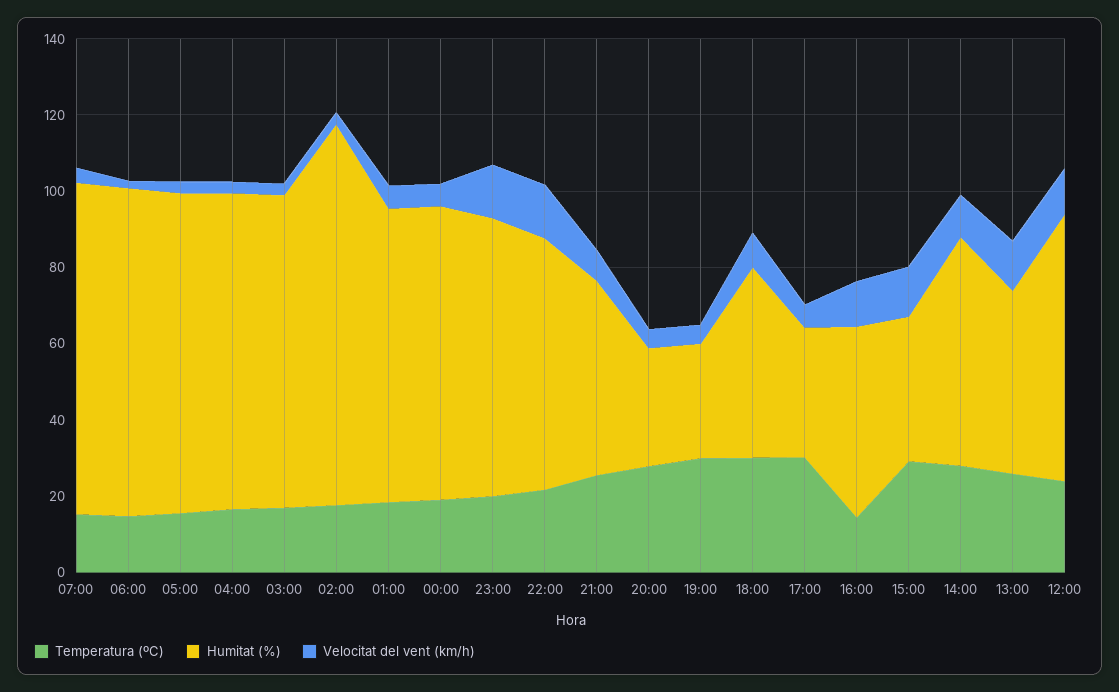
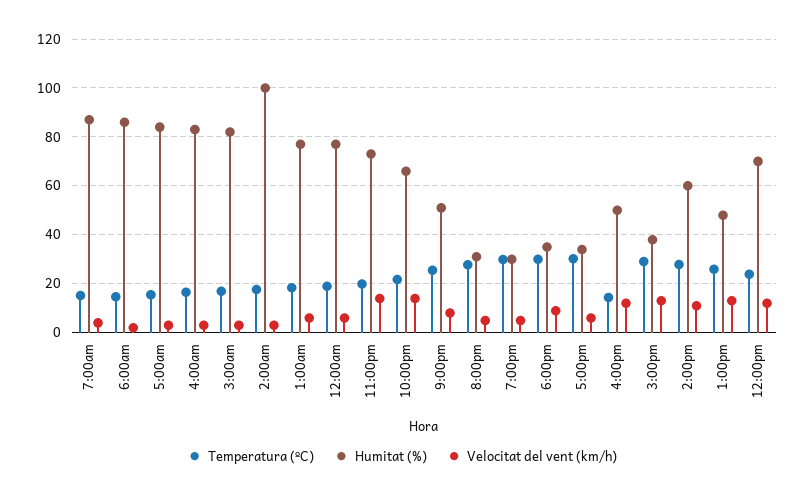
Humitat (%), 18:00: 50 -> 35

